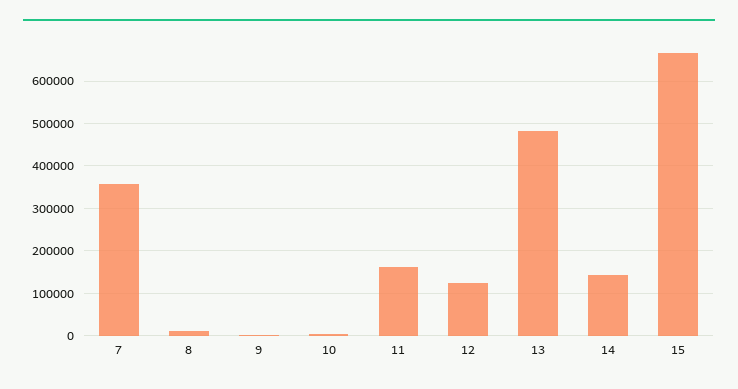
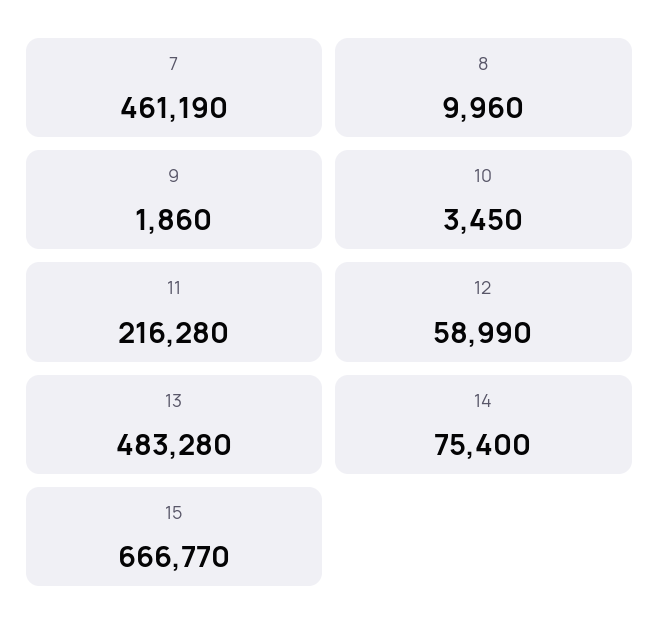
7: 360000 -> 461190
11: 160000 -> 216280
12: 120000 -> 58990
14: 140000 -> 75400

